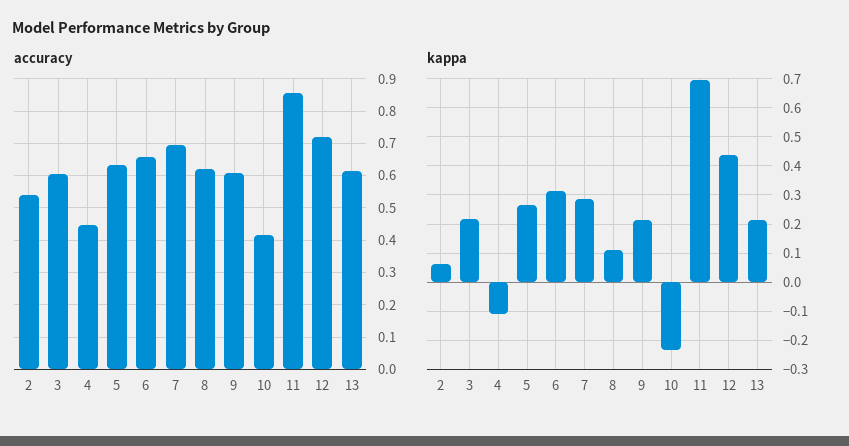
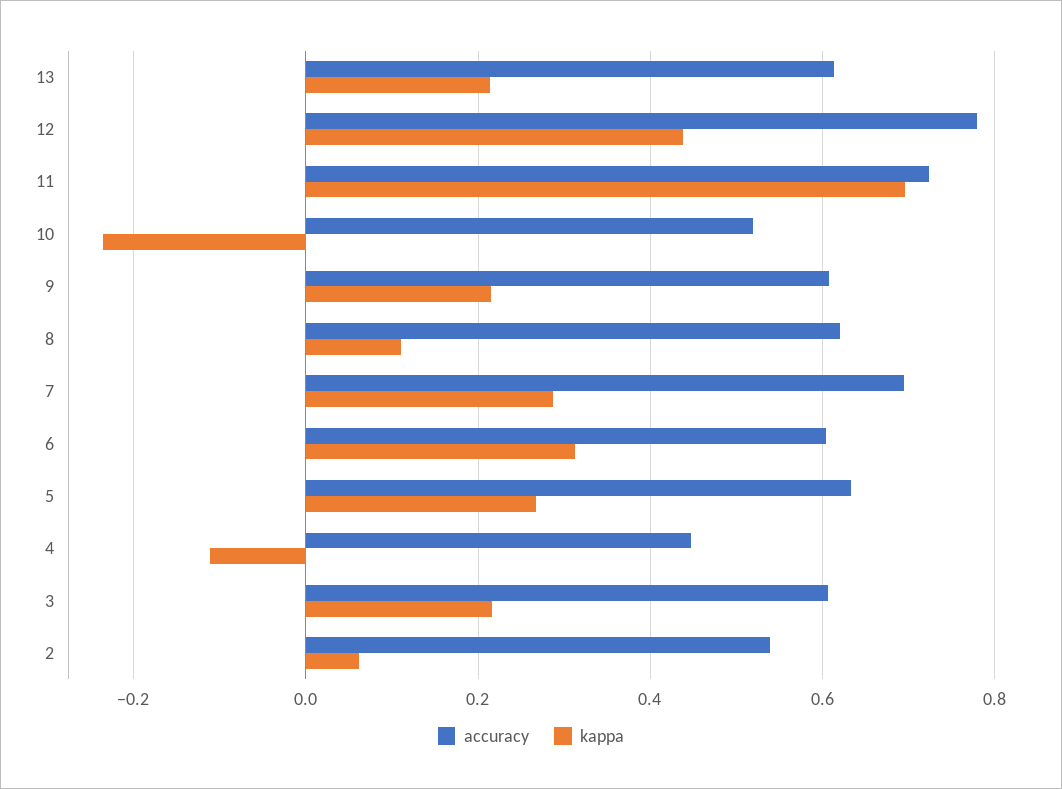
accuracy, 6: 0.66 -> 0.6
accuracy, 10: 0.42 -> 0.52
accuracy, 11: 0.86 -> 0.72
accuracy, 12: 0.72 -> 0.78

